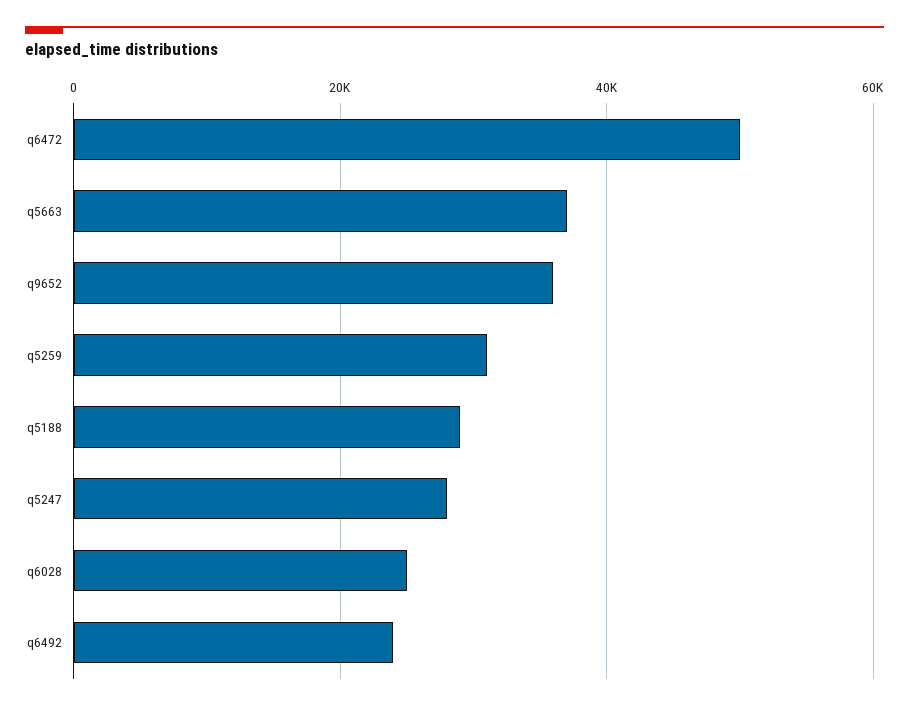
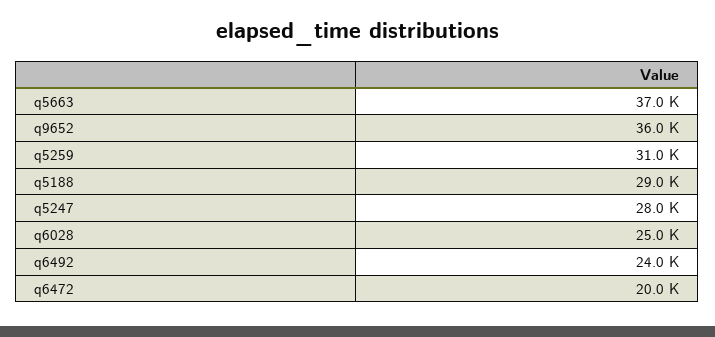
q6472: 50000 -> 20000

